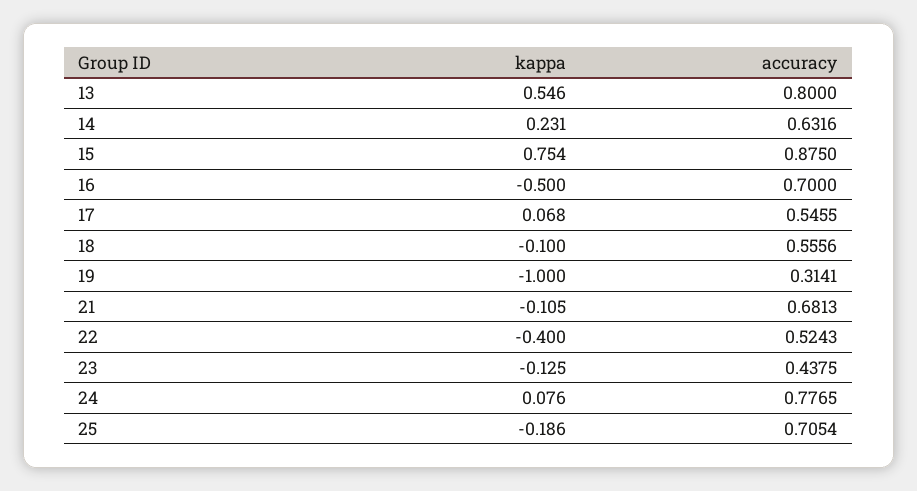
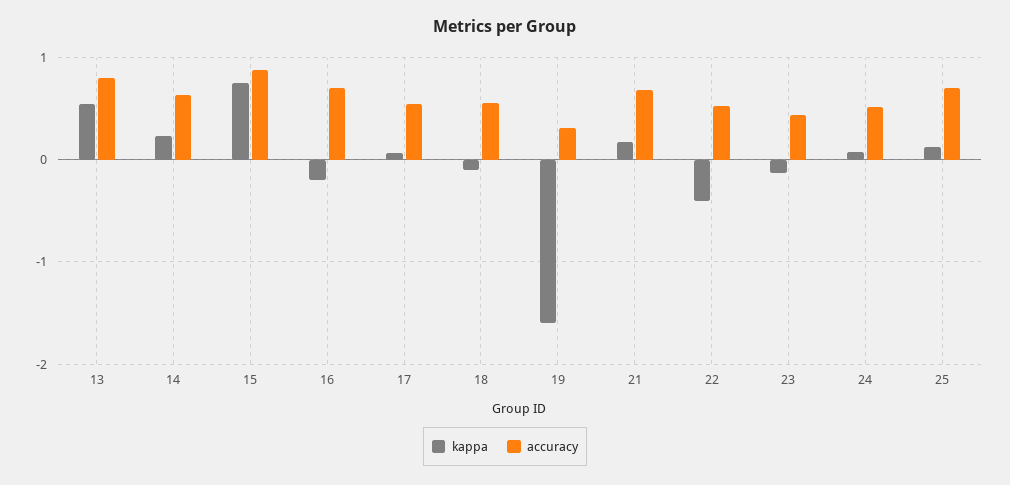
kappa, 16: -0.5 -> -0.2
kappa, 19: -1 -> -1.6
kappa, 21: -0.105 -> 0.2
accuracy, 24: 0.7765 -> 0.5
kappa, 25: -0.186 -> 0.1

